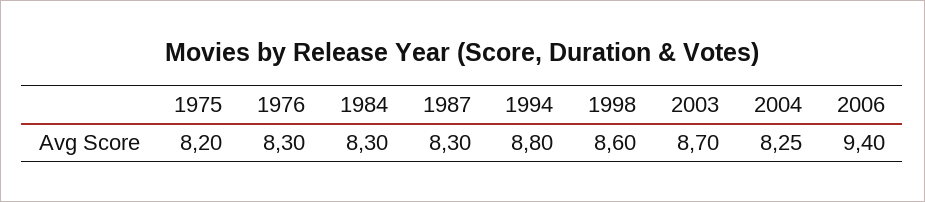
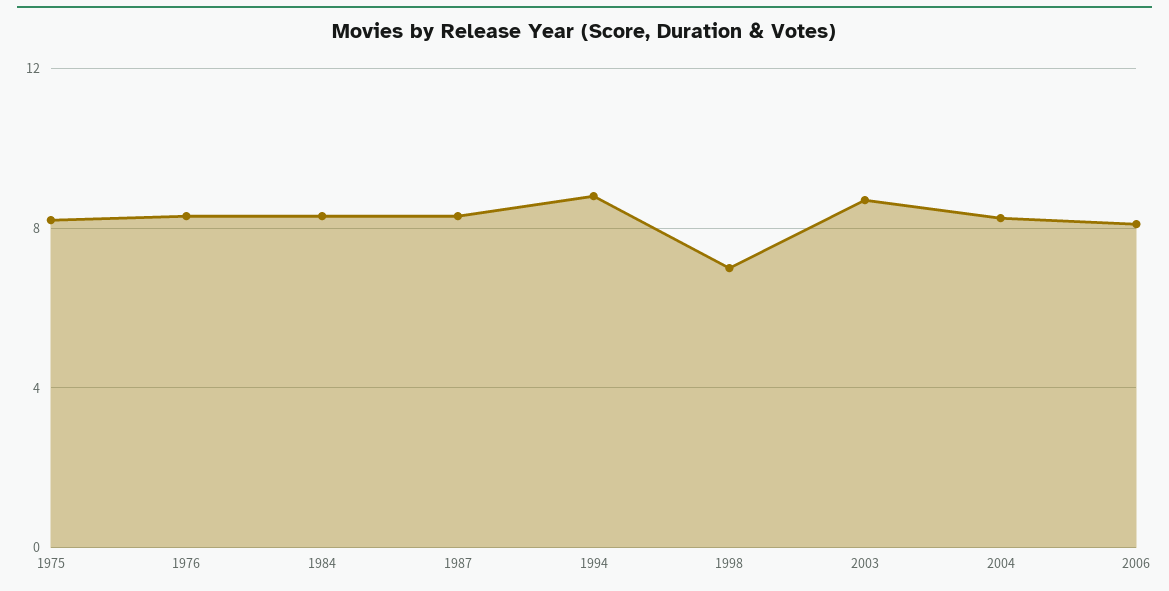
1998: 8.6 -> 7
2006: 9.4 -> 8

